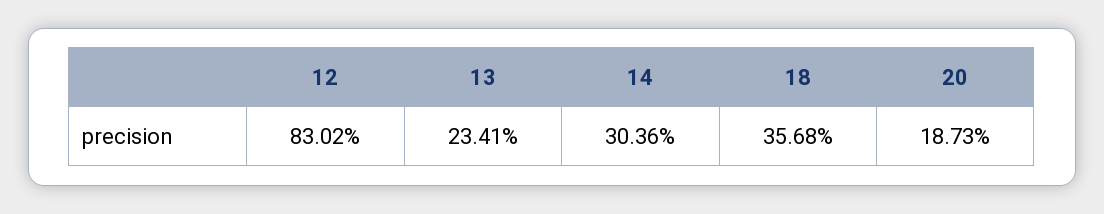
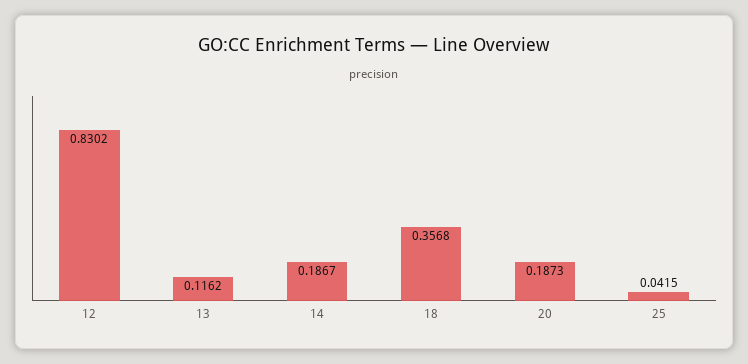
13: 0.2341 -> 0.1162
14: 0.3036 -> 0.1867
25: none -> 0.0415

